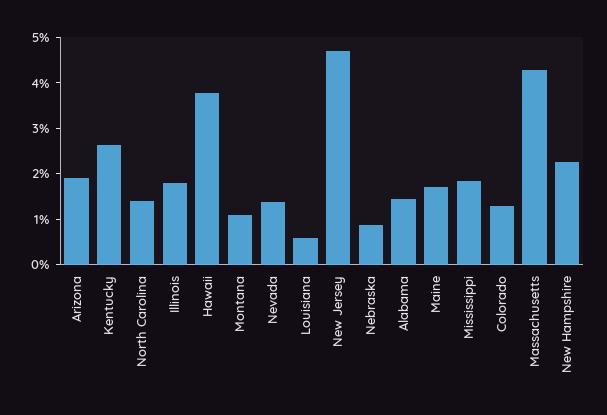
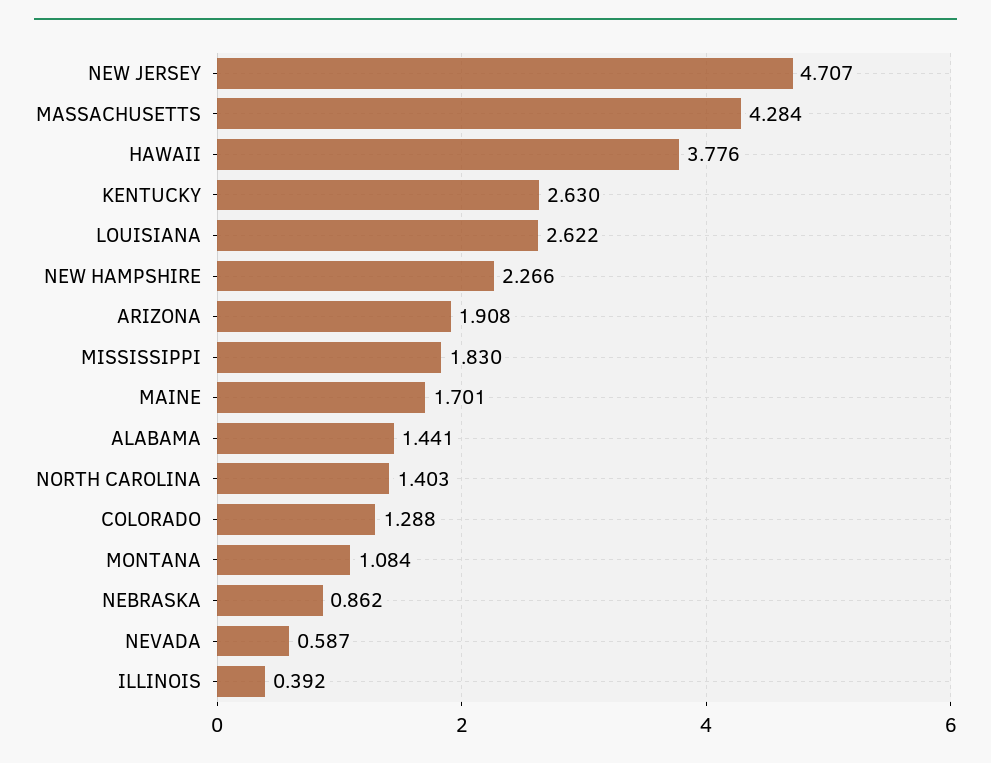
Illinois: 1.8 -> 0.392
Nevada: 1.4 -> 0.587
Louisiana: 0.6 -> 2.622

